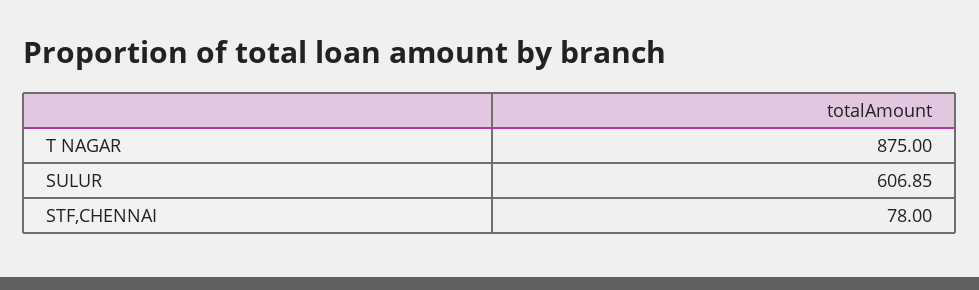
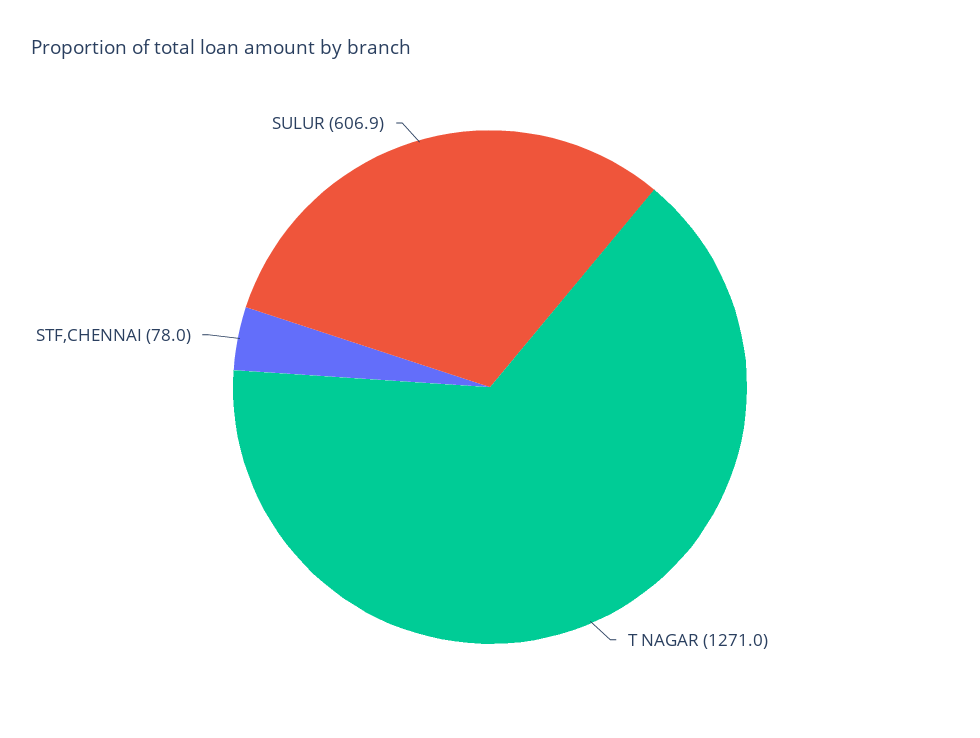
T NAGAR: 875 -> 1271

